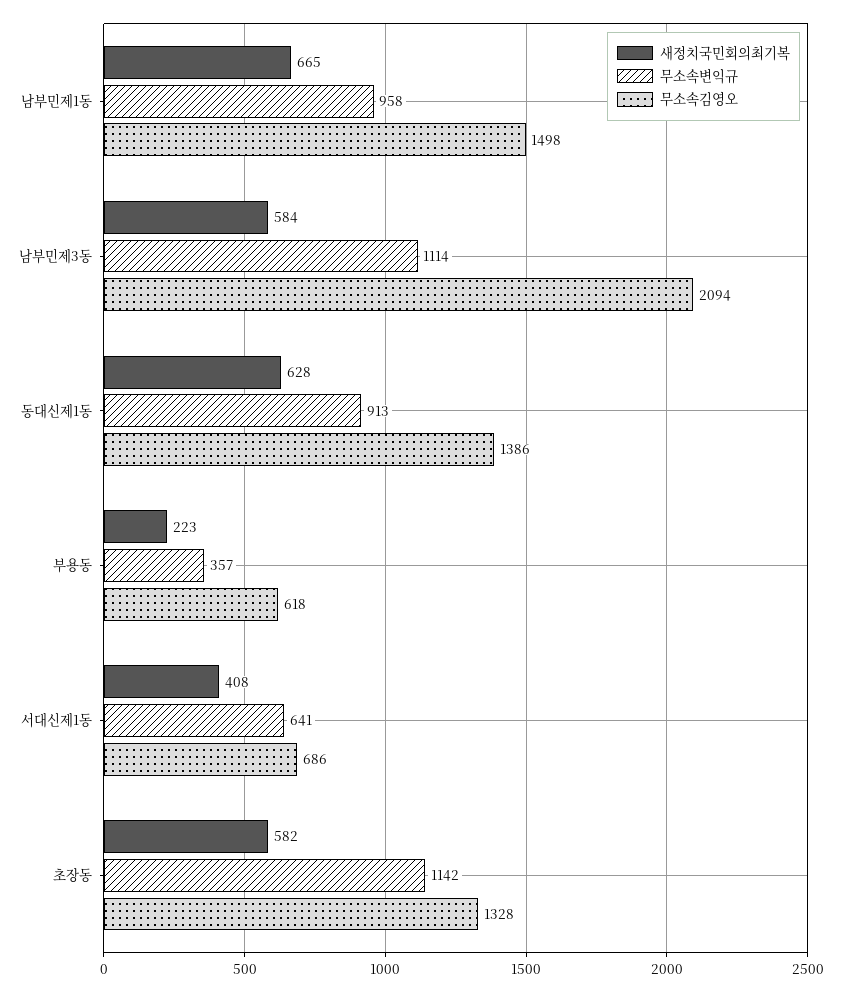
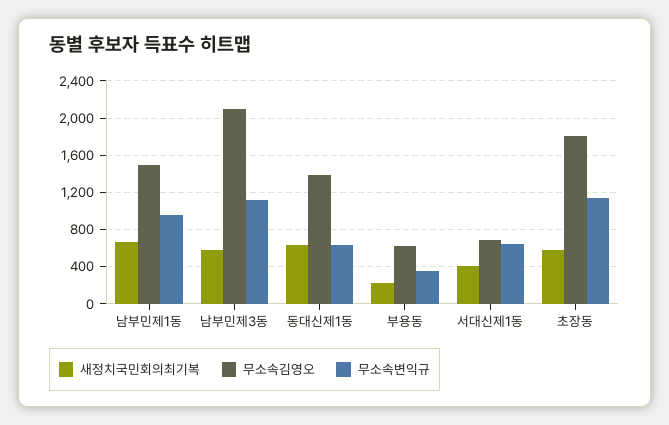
무소속변익규, 동대신제1동: 913 -> 600
무소속김영오, 초장동: 1328 -> 1800

